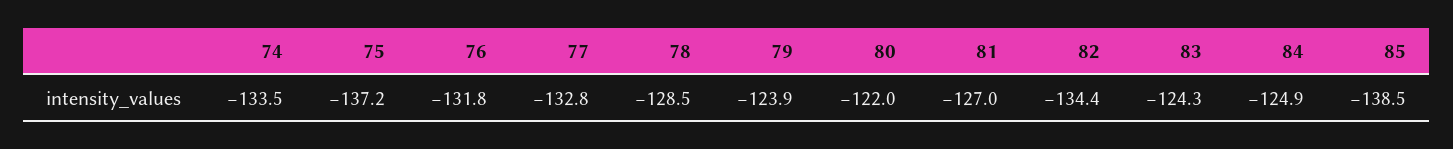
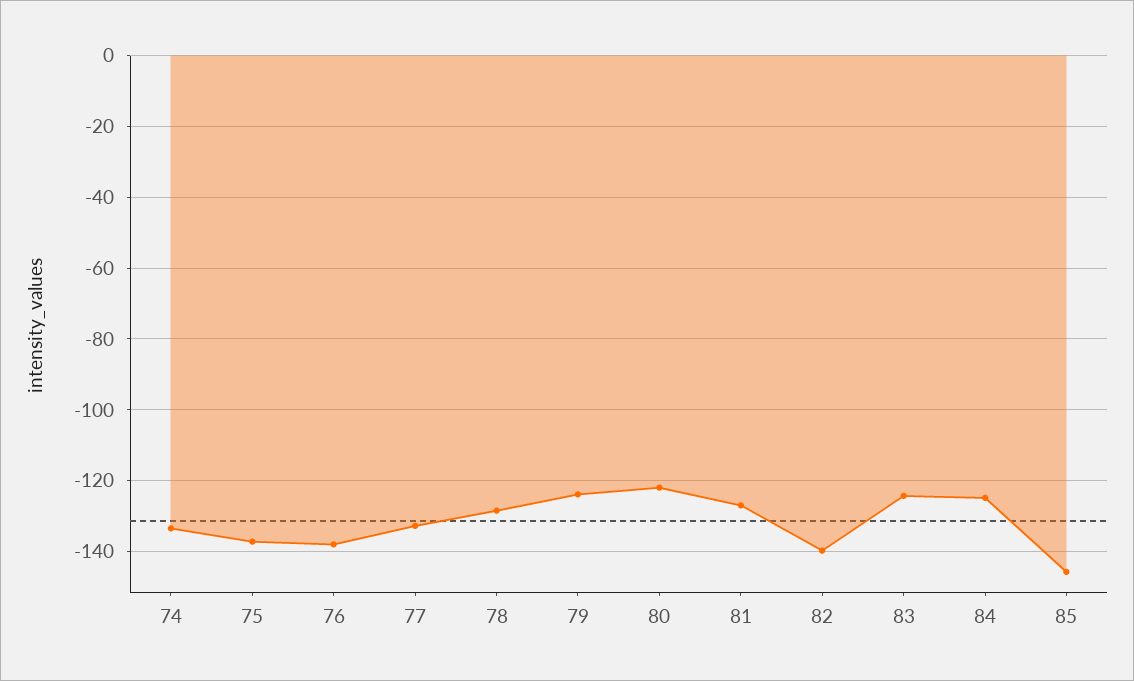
76: -131.8 -> -138
82: -134.4 -> -140
85: -138.5 -> -146

